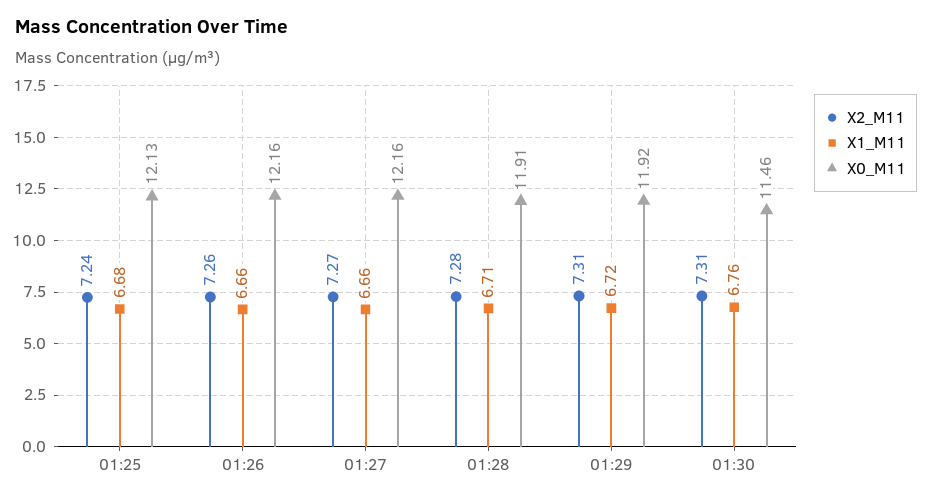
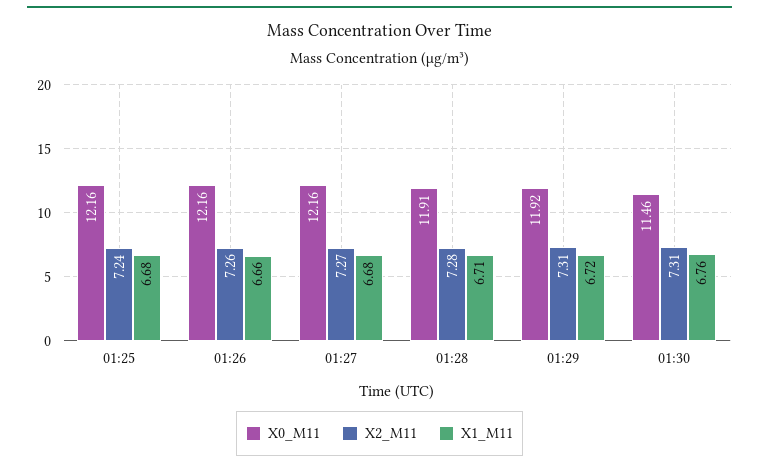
X0_M11, 01:25: 12.13 -> 12.16
X1_M11, 01:27: 6.66 -> 6.68

